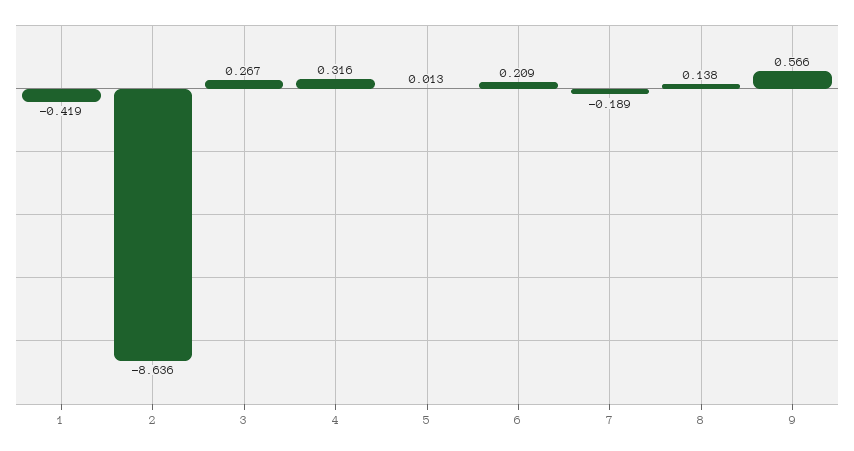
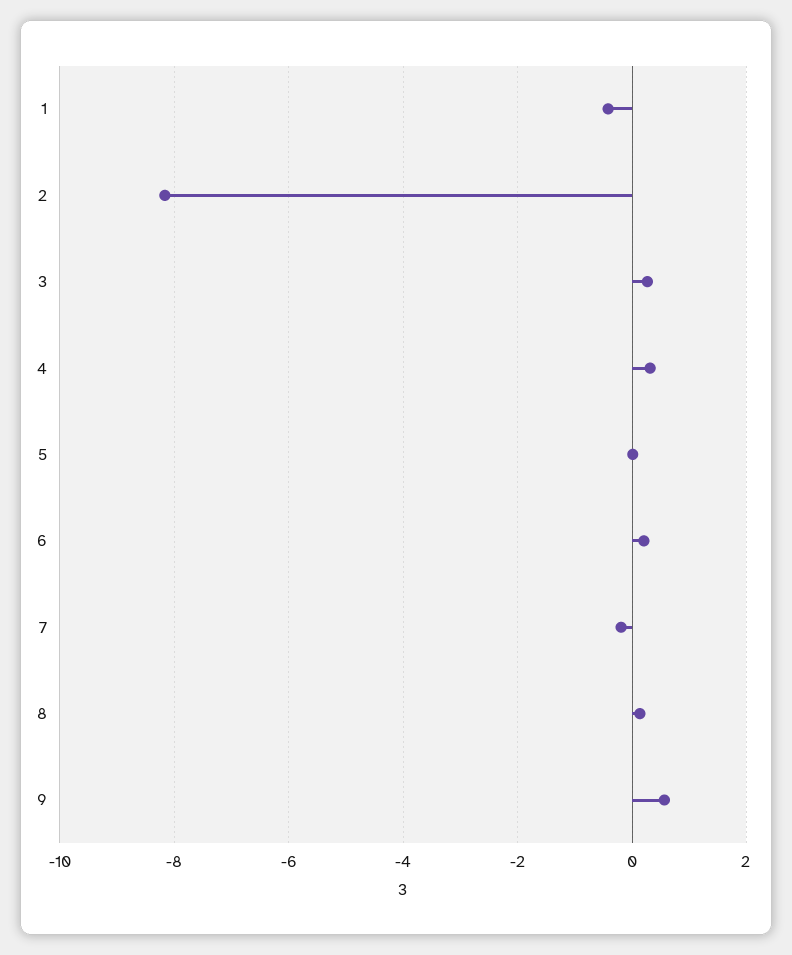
2: -8.636 -> -8.2

